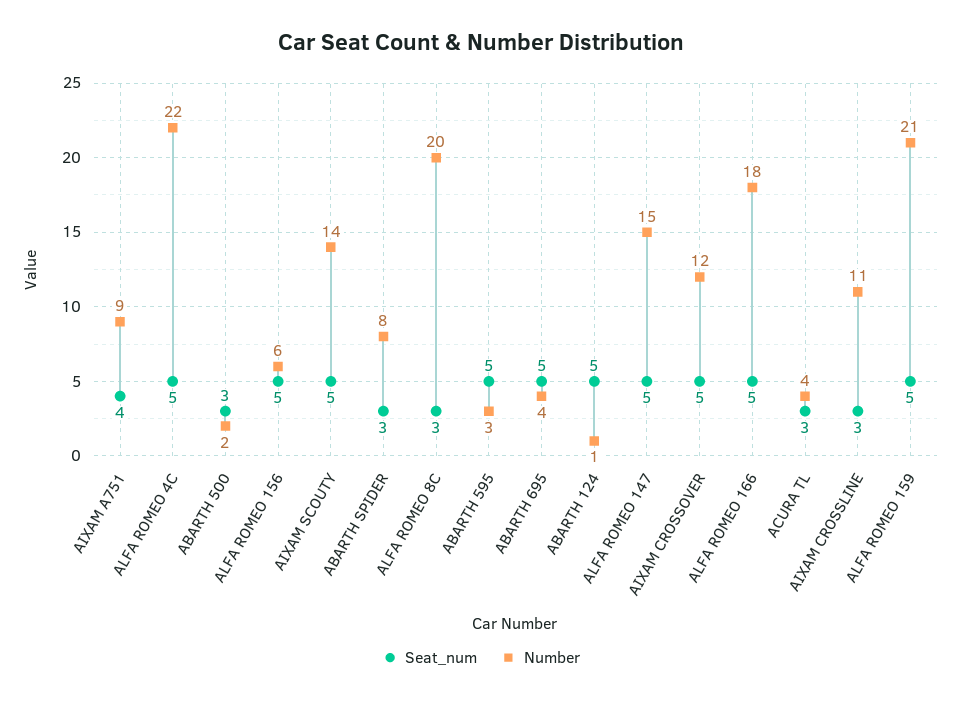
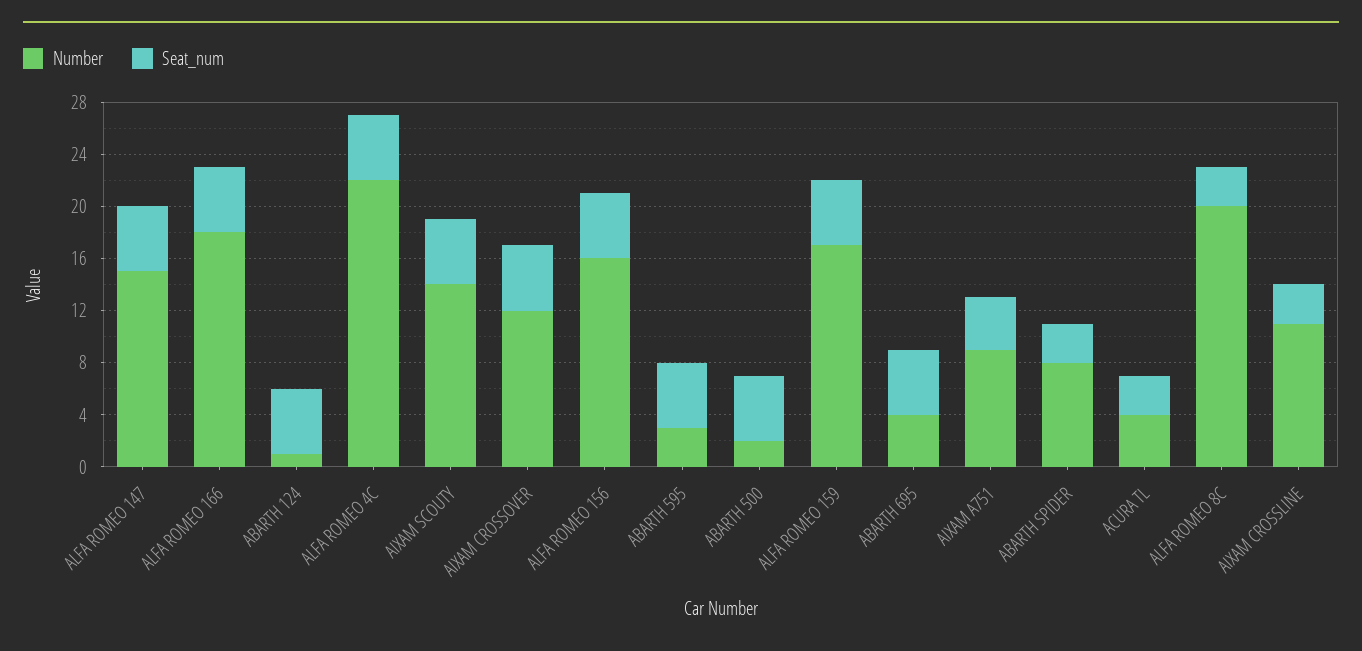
Seat_num, ABARTH 500: 3 -> 5
Number, ALFA ROMEO 156: 6 -> 16
Number, ALFA ROMEO 159: 21 -> 17

